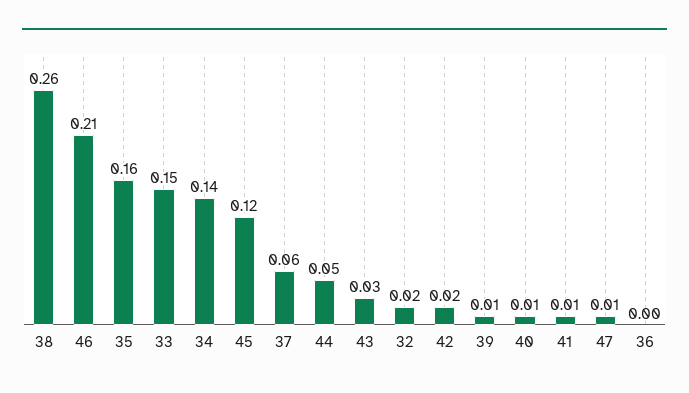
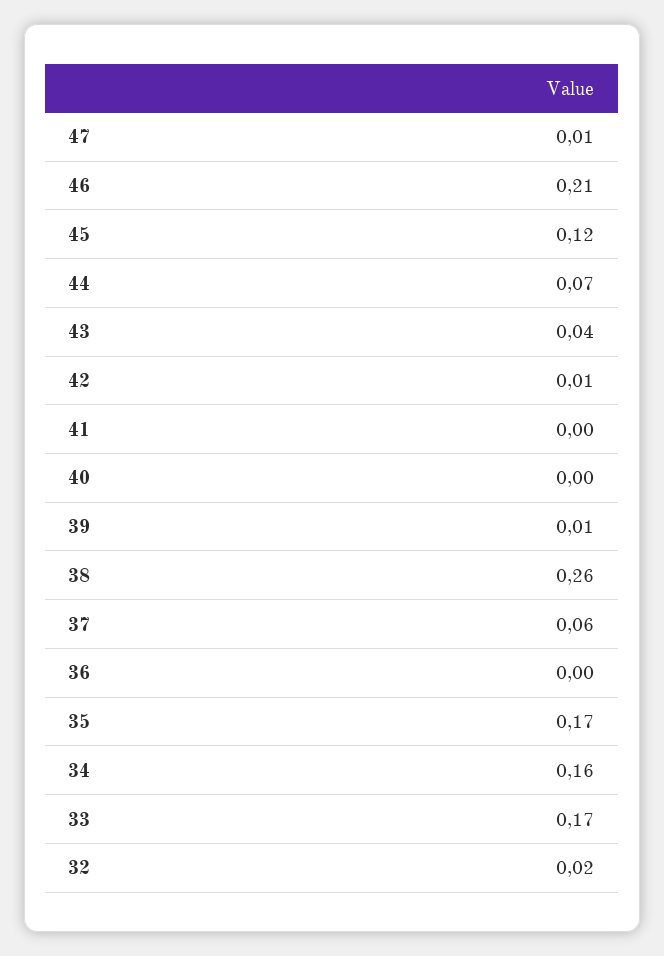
35: 0.16 -> 0.17
33: 0.15 -> 0.17
34: 0.14 -> 0.16
44: 0.05 -> 0.07
43: 0.03 -> 0.04
42: 0.02 -> 0.01
40: 0.01 -> 0
41: 0.01 -> 0

